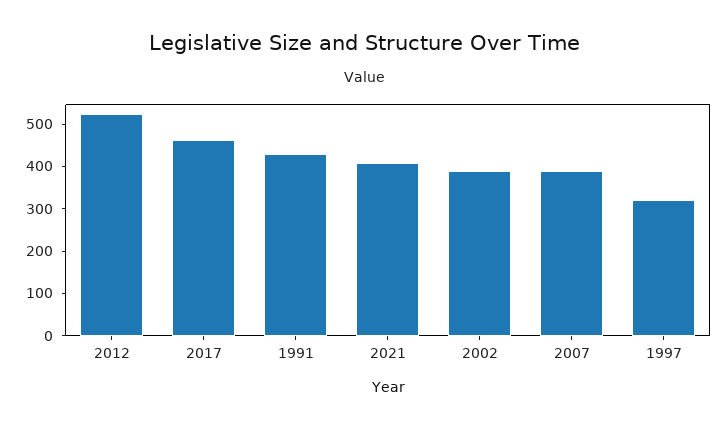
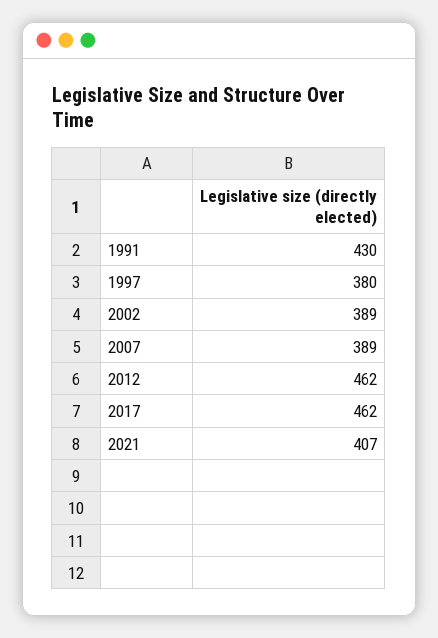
2012: 520 -> 462
1997: 320 -> 380

